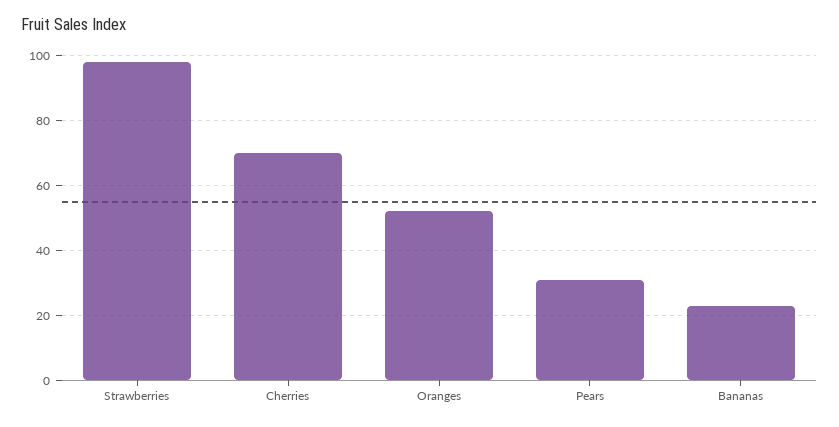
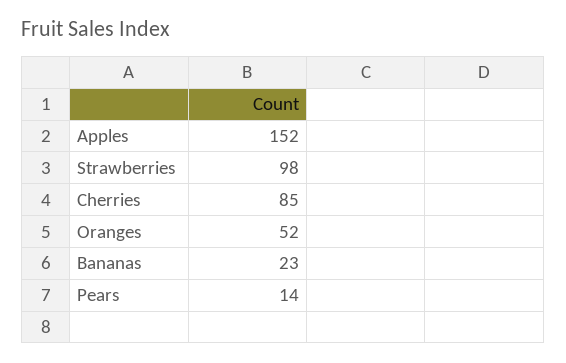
Cherries: 70 -> 85
Pears: 30 -> 14
Apples: none -> 152

